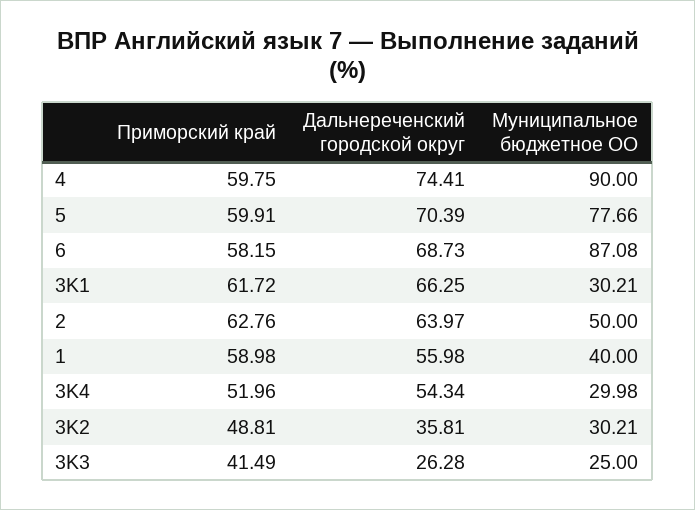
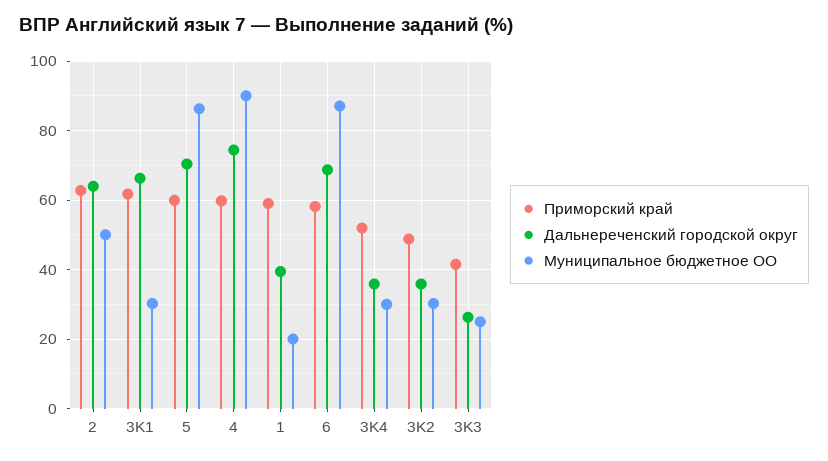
Муниципальное бюджетное ОО, 5: 77.66 -> 86
Дальнереченский городской округ, 1: 55.98 -> 40
Муниципальное бюджетное ОО, 1: 40 -> 20
Дальнереченский городской округ, 3K4: 54.34 -> 36

